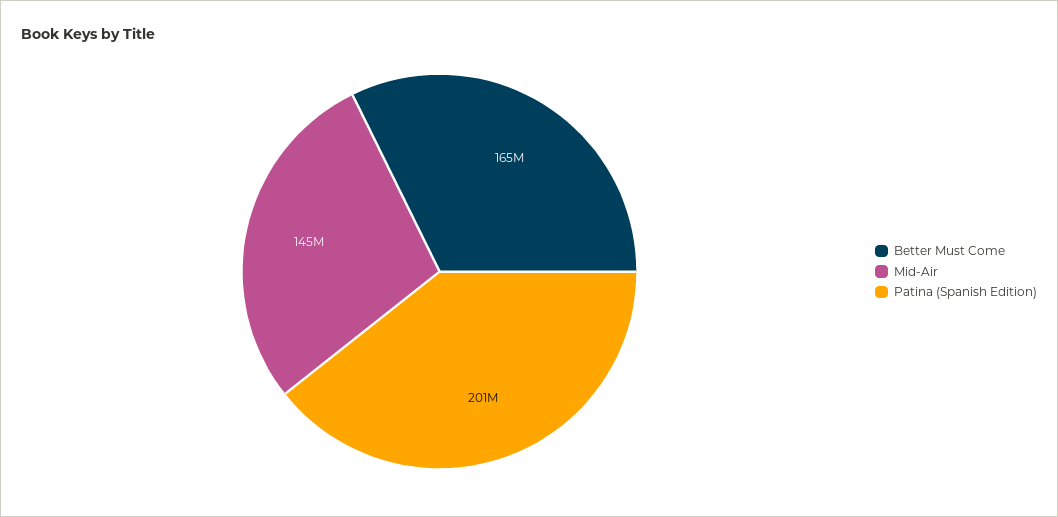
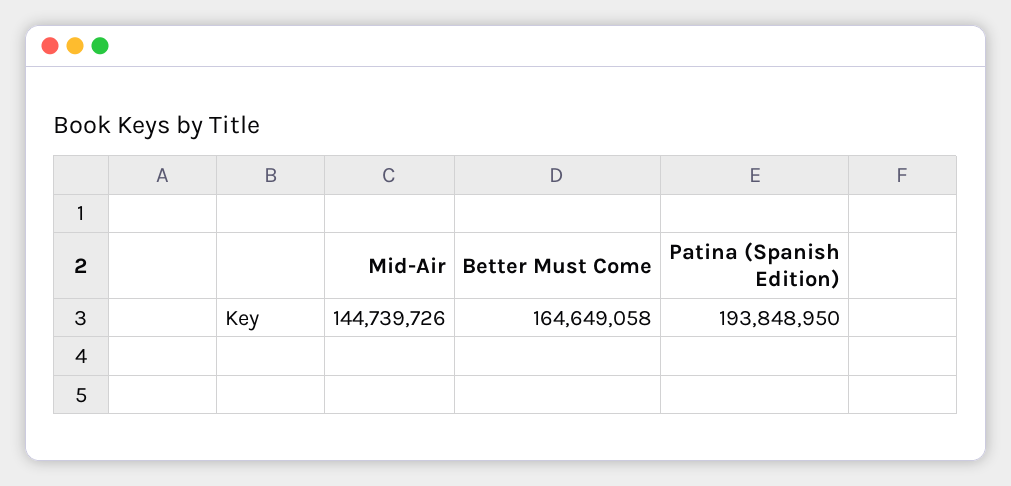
Patina (Spanish Edition): 201000000 -> 193848950

